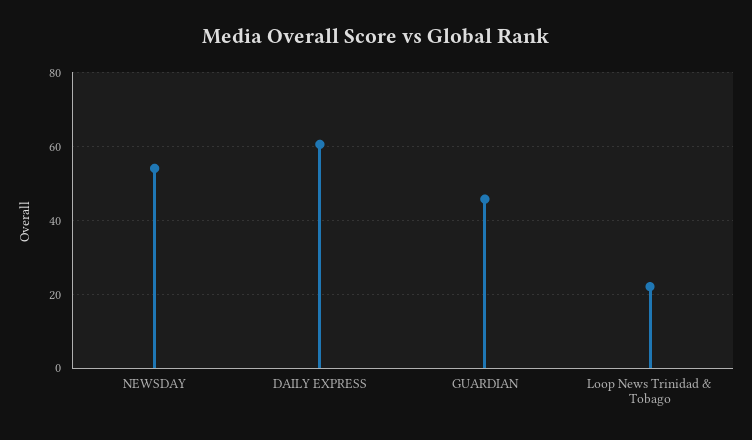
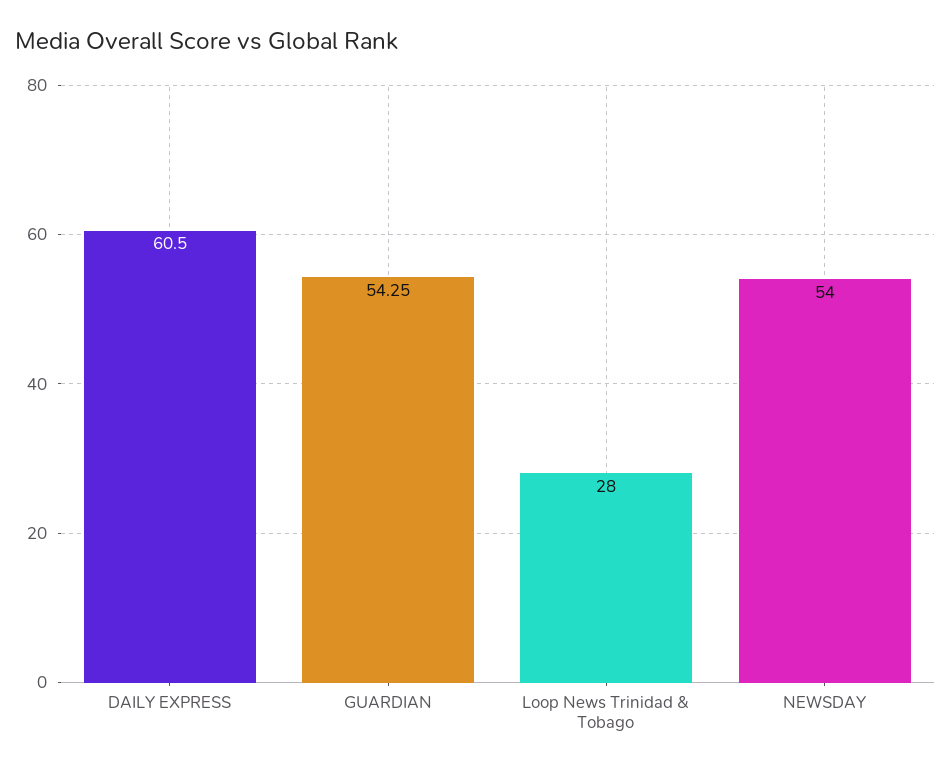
GUARDIAN: 46 -> 54.25
Loop News Trinidad & Tobago: 22 -> 28

